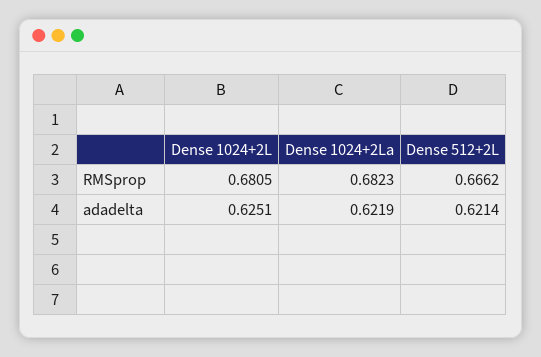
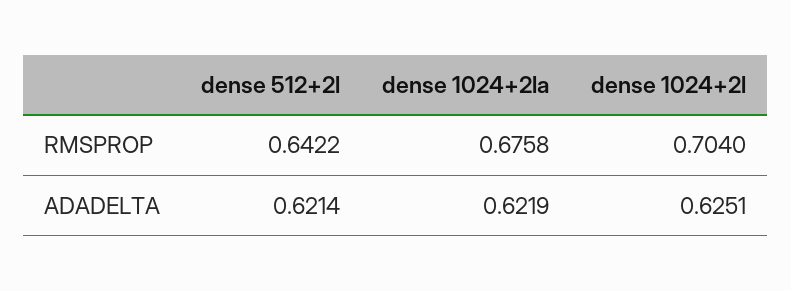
Dense 1024+2L, RMSprop: 0.6805 -> 0.704
Dense 1024+2La, RMSprop: 0.6823 -> 0.6758
Dense 512+2L, RMSprop: 0.6662 -> 0.6422

